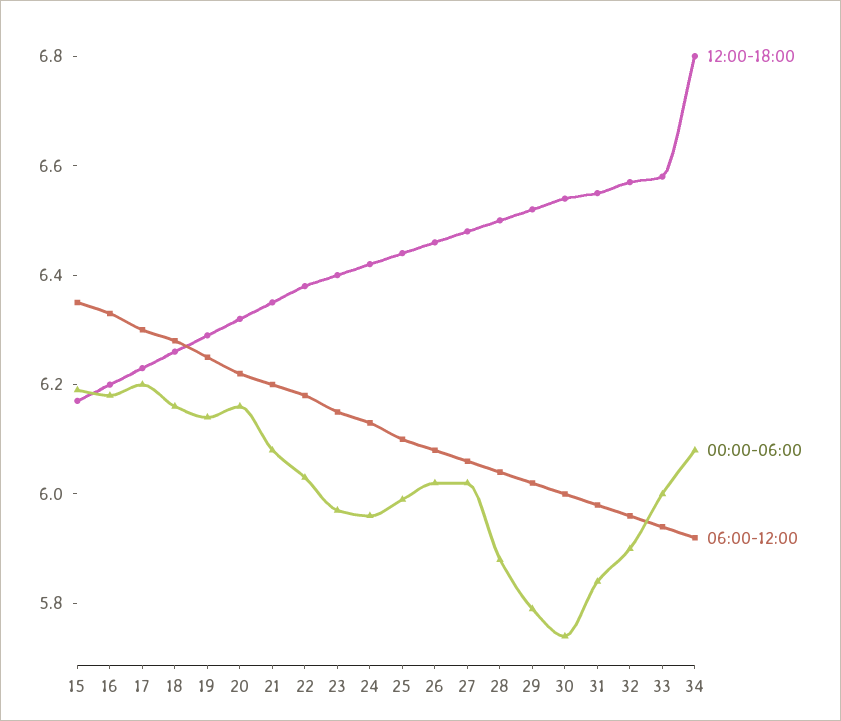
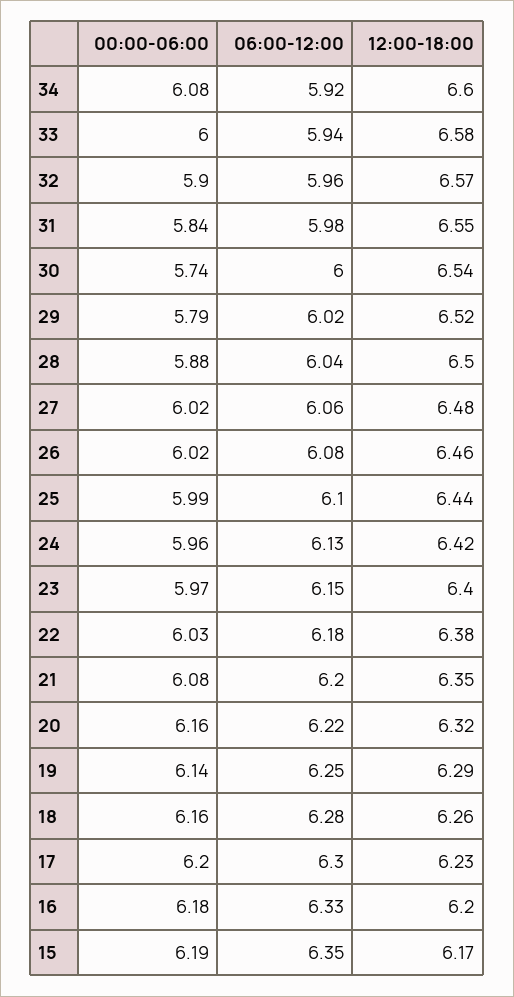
12:00-18:00, 34: 6.8 -> 6.6

